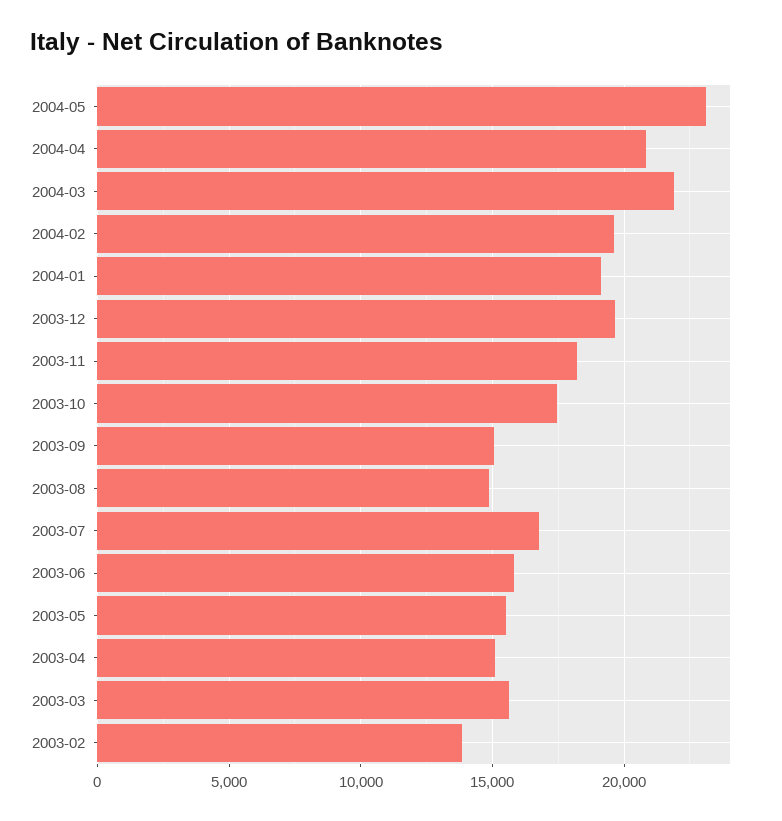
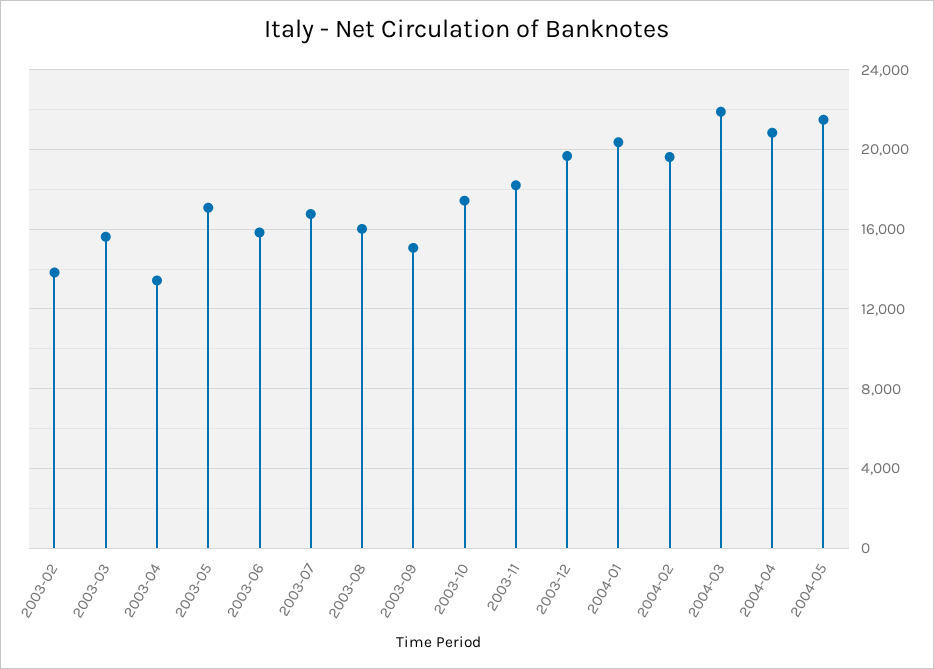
2004-05: 23000 -> 21500
2004-01: 19000 -> 20500
2003-08: 15000 -> 16000
2003-05: 15500 -> 17000
2003-04: 15000 -> 13500

